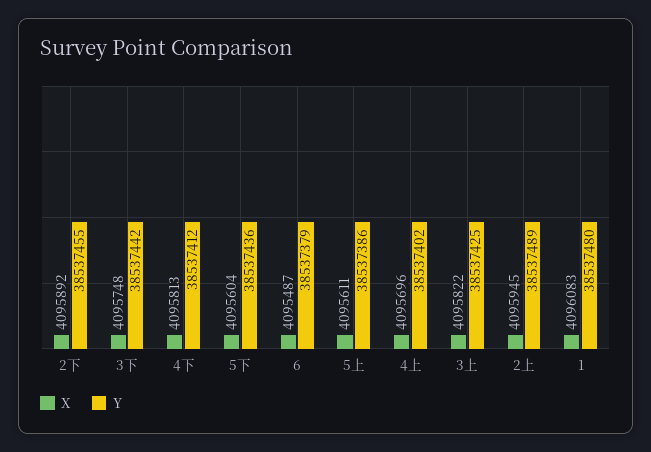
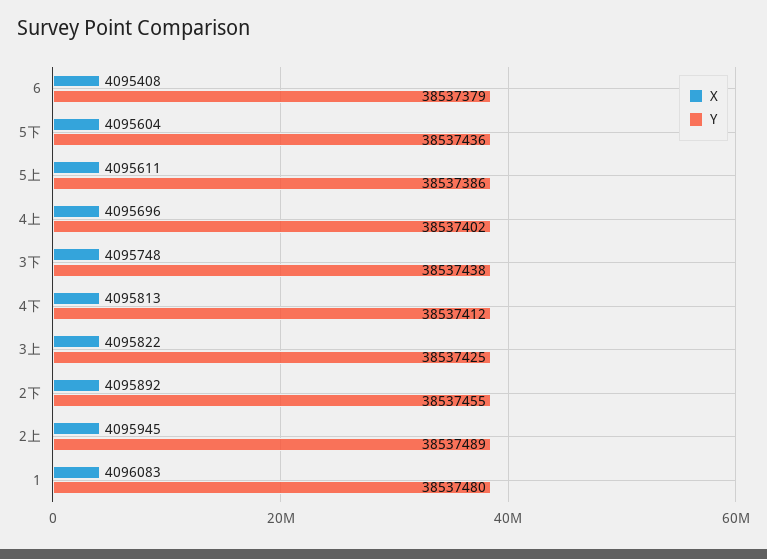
Y, 3下: 38537442 -> 38537438
X, 6: 4095487 -> 4095408

